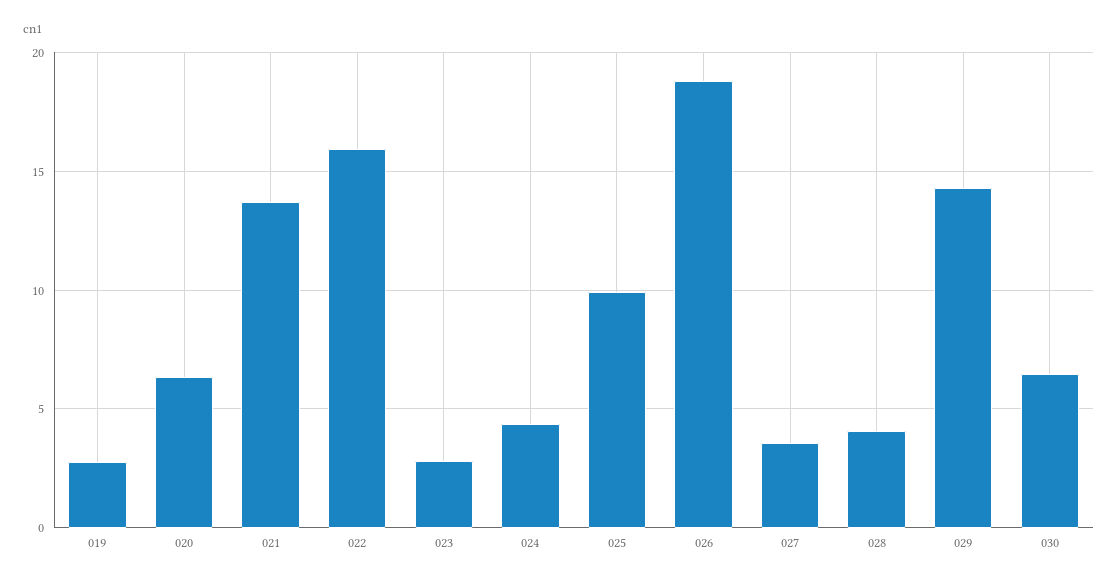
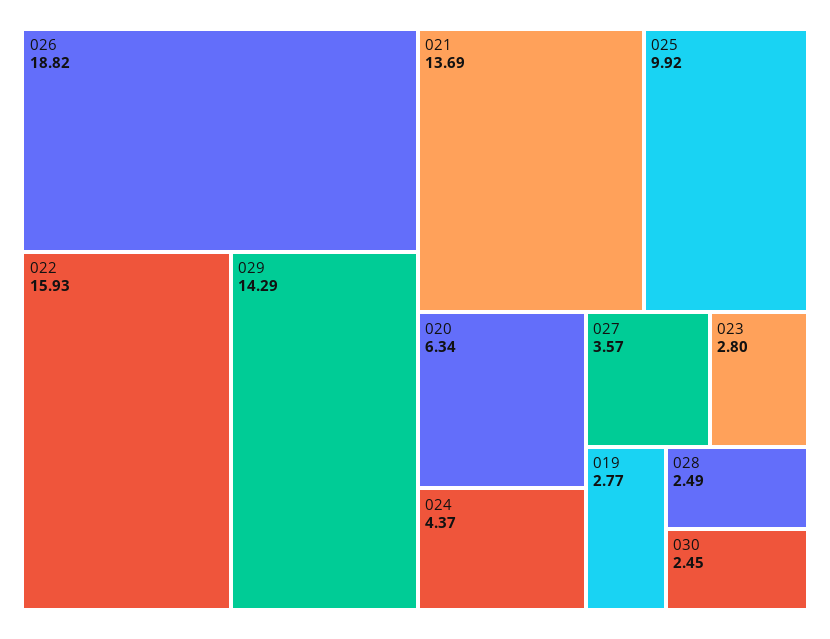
028: 4 -> 2.49
030: 6.5 -> 2.45

